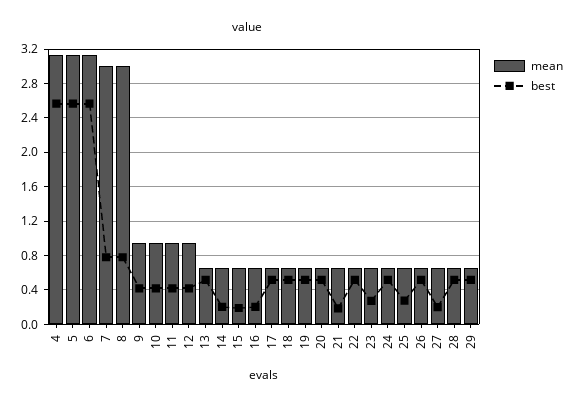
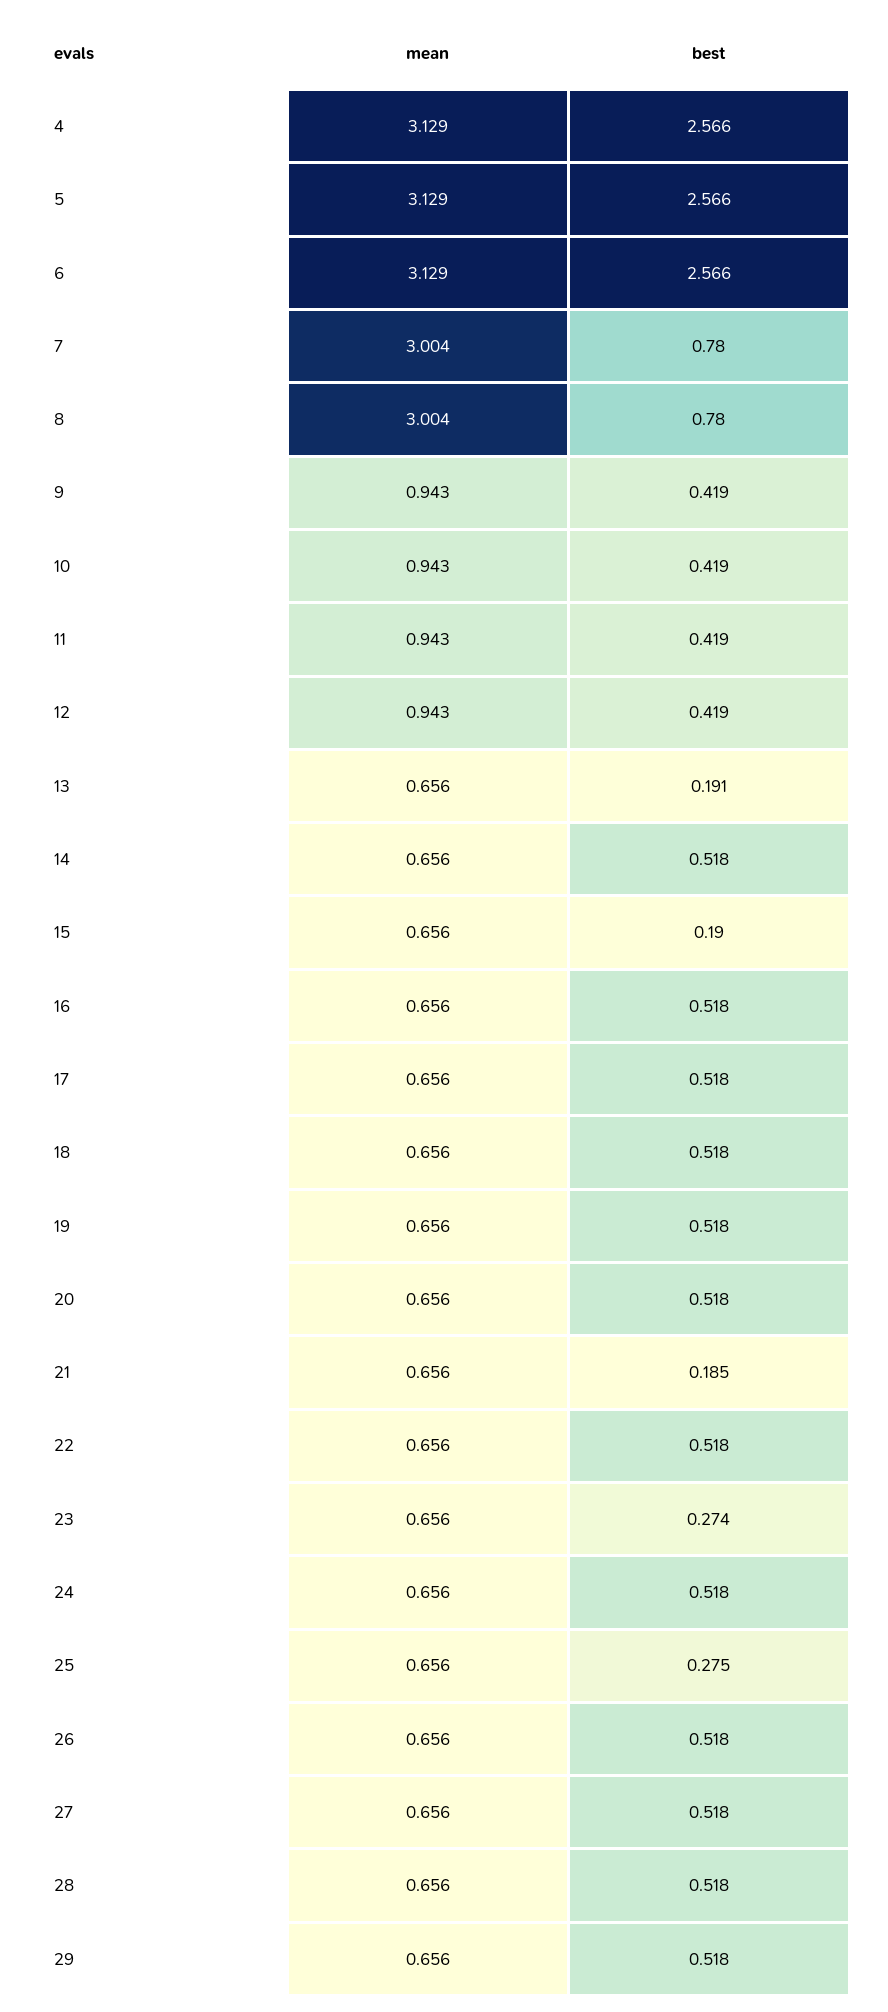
best, 13: 0.5 -> 0.191
best, 14: 0.2 -> 0.518
best, 16: 0.2 -> 0.518
best, 27: 0.2 -> 0.518

